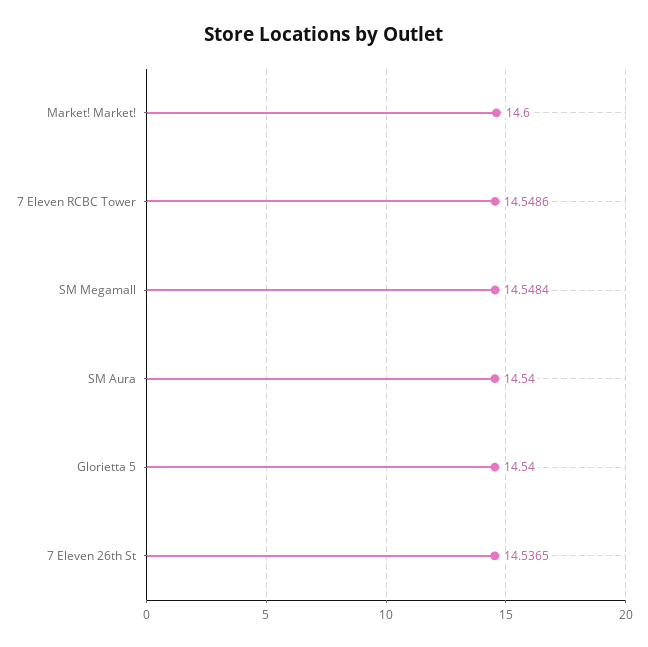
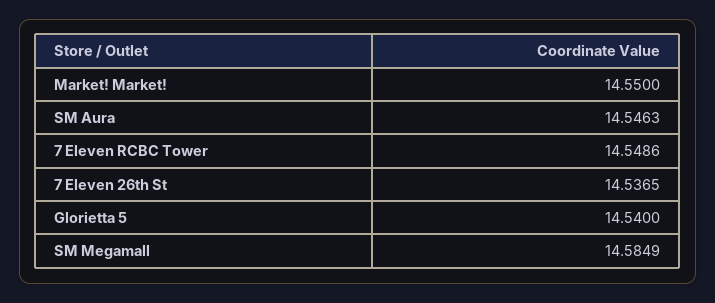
Market! Market!: 14.6 -> 14.55
SM Megamall: 14.5484 -> 14.5849
SM Aura: 14.54 -> 14.5463

